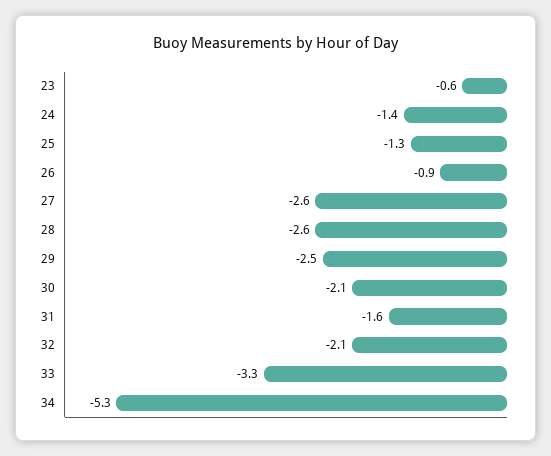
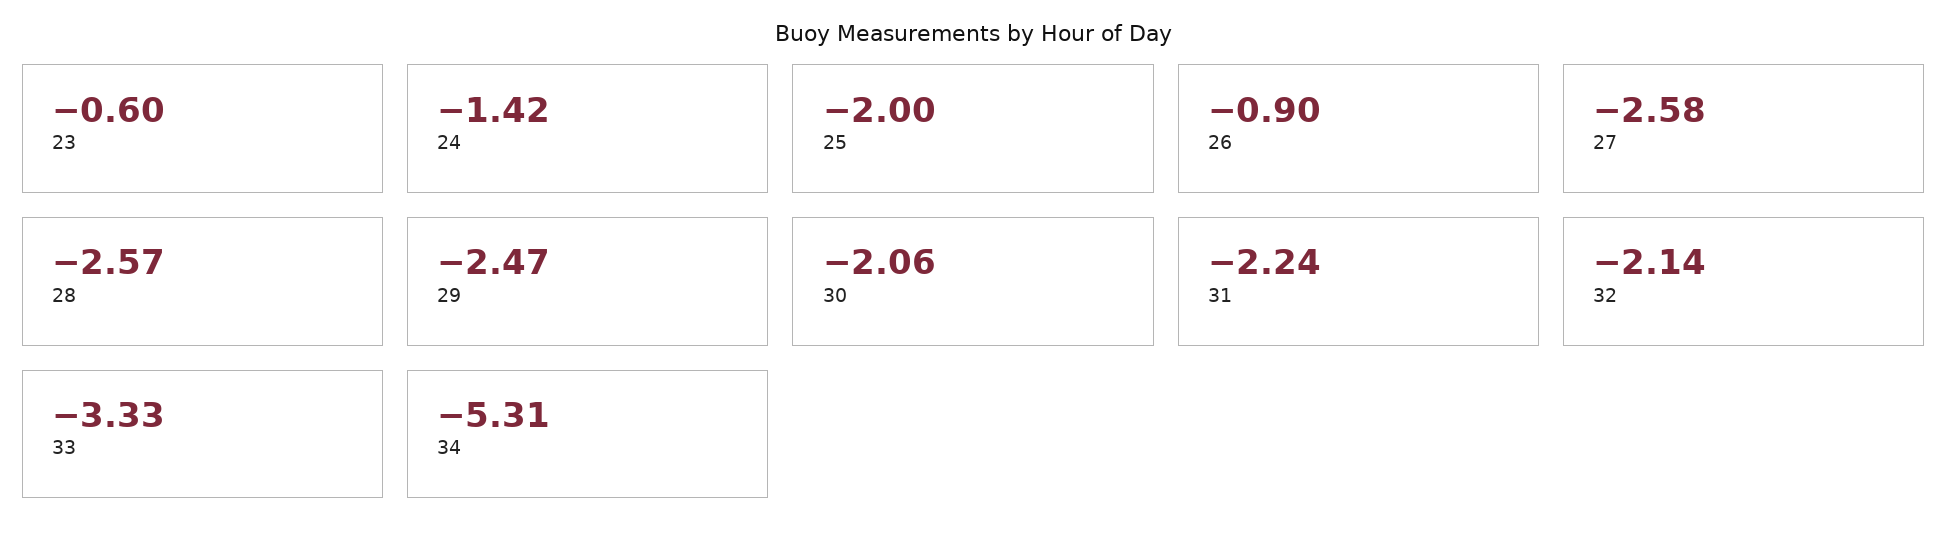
25: -1.3 -> -2
31: -1.6 -> -2.24

